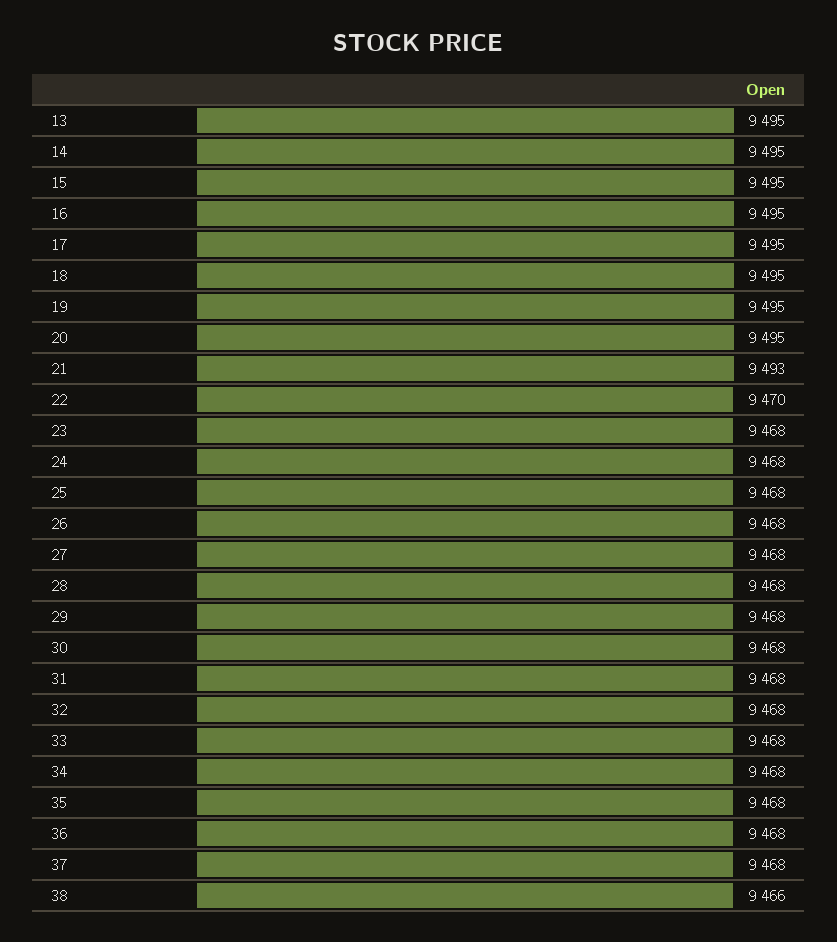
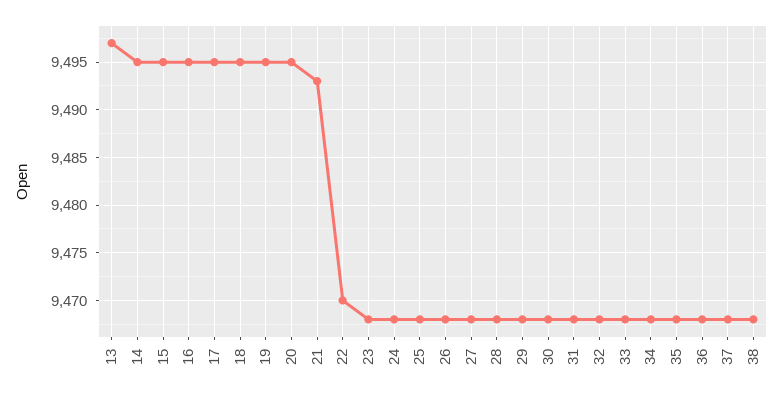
13: 9495 -> 9497
38: 9466 -> 9468

